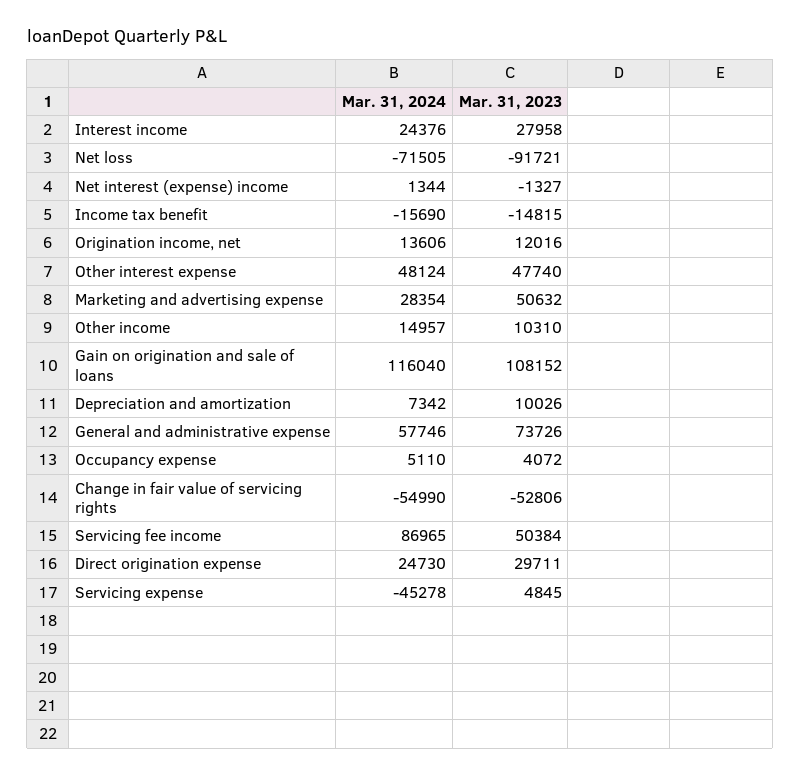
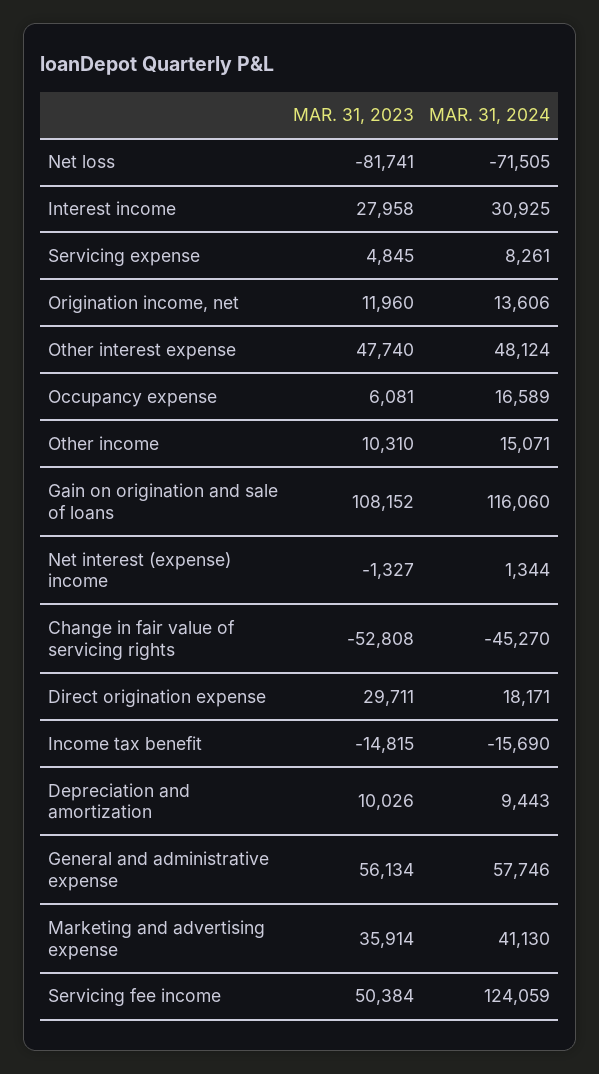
Mar. 31, 2024, Interest income: 24376 -> 30925
Mar. 31, 2023, Net loss: -91721 -> -81741
Mar. 31, 2023, Origination income, net: 12016 -> 11960
Mar. 31, 2024, Marketing and advertising expense: 28354 -> 41130
Mar. 31, 2023, Marketing and advertising expense: 50632 -> 35914
Mar. 31, 2024, Other income: 14957 -> 15071
Mar. 31, 2024, Gain on origination and sale of loans: 116040 -> 116060
Mar. 31, 2024, Depreciation and amortization: 7342 -> 9443
Mar. 31, 2023, General and administrative expense: 73726 -> 56134
Mar. 31, 2024, Occupancy expense: 5110 -> 16589
Mar. 31, 2023, Occupancy expense: 4072 -> 6081
Mar. 31, 2024, Change in fair value of servicing rights: -54990 -> -45270
Mar. 31, 2023, Change in fair value of servicing rights: -52806 -> -52808
Mar. 31, 2024, Servicing fee income: 86965 -> 124059
Mar. 31, 2024, Direct origination expense: 24730 -> 18171
Mar. 31, 2024, Servicing expense: -45278 -> 8261

